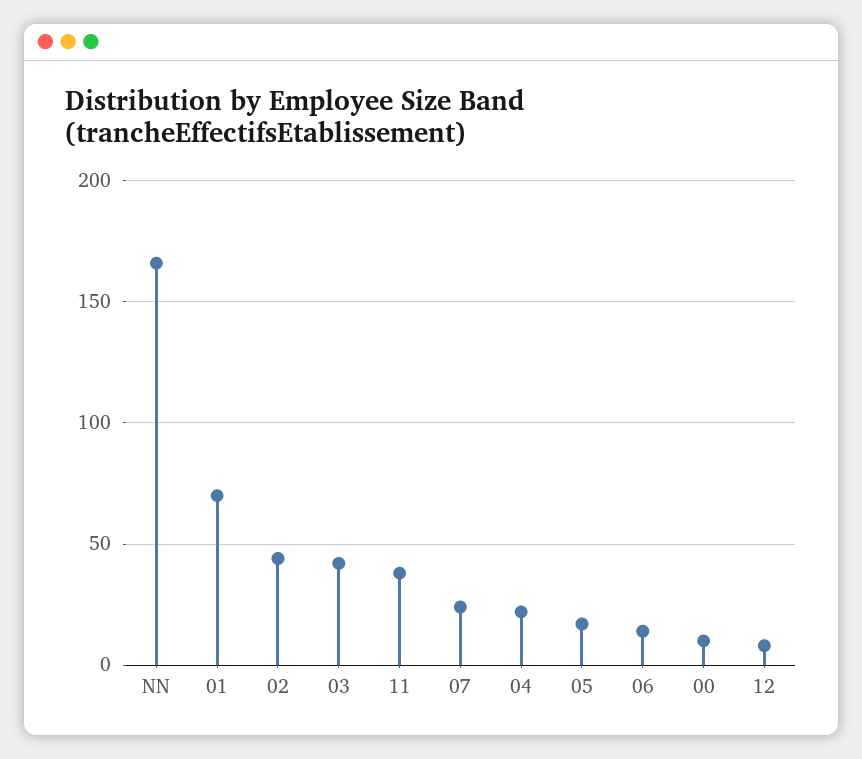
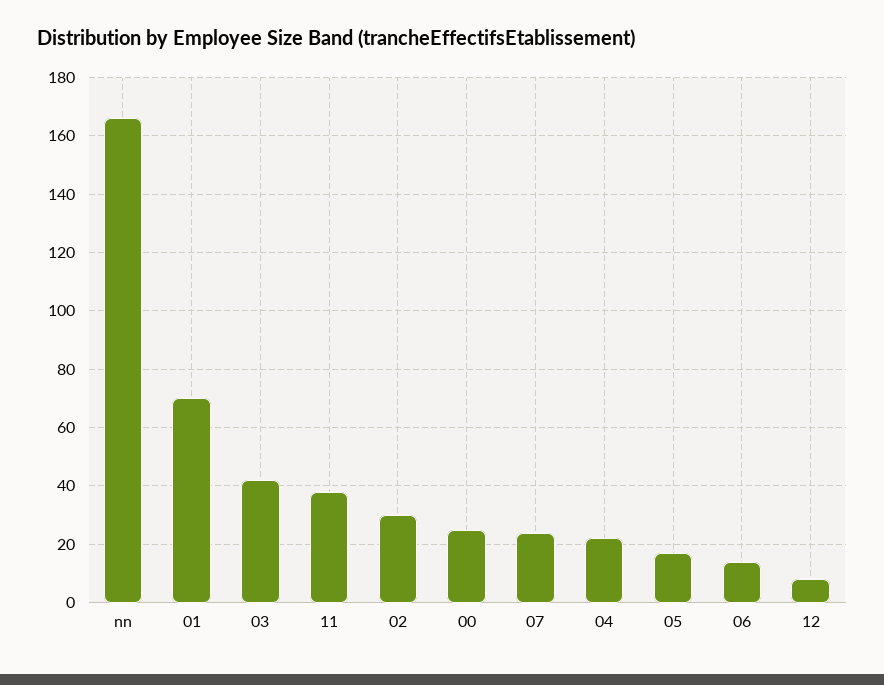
02: 45 -> 30
00: 10 -> 25

